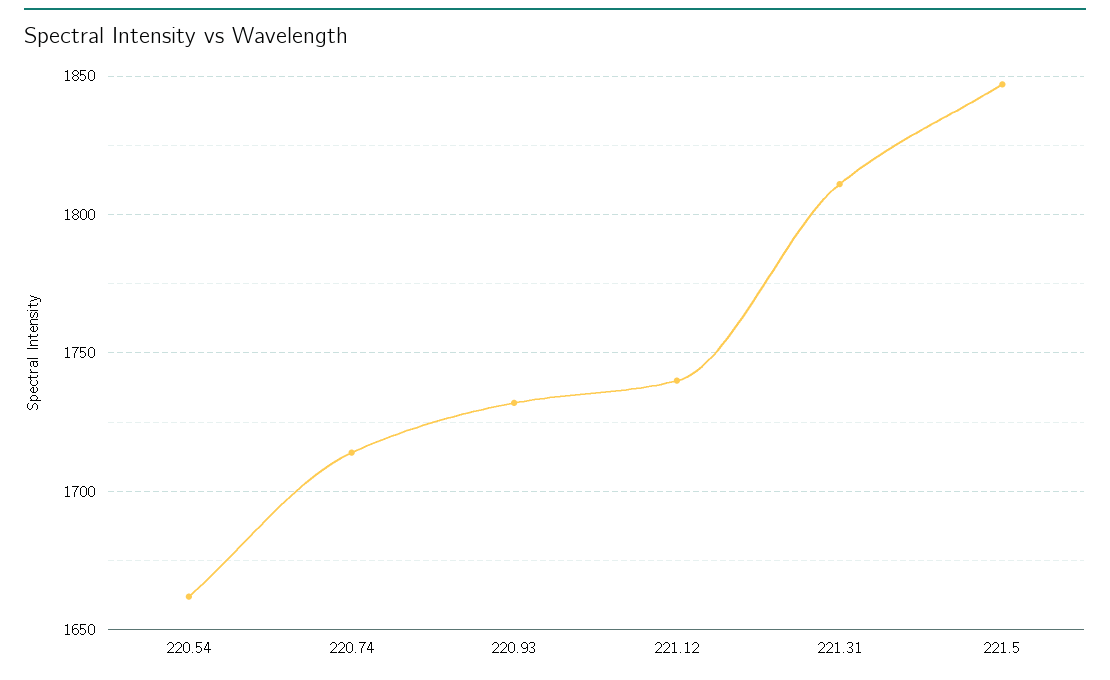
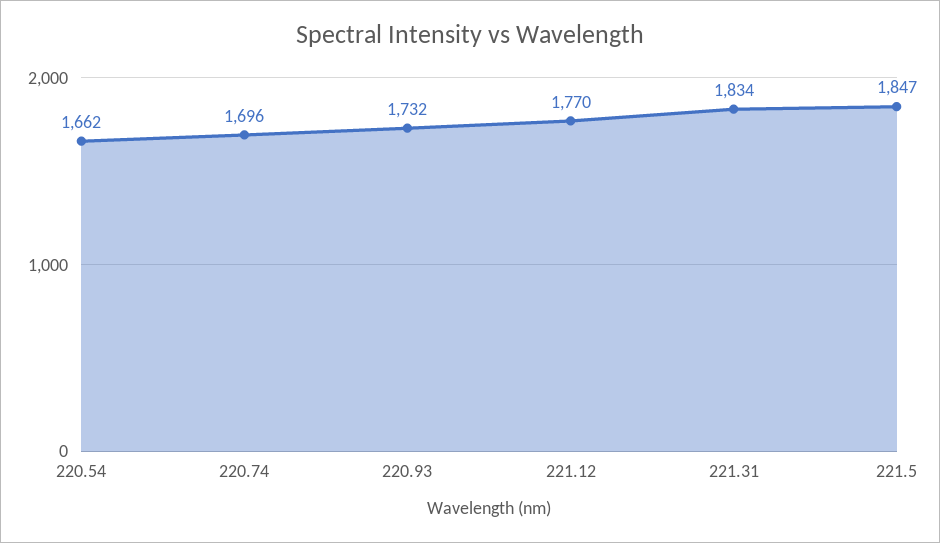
220.74: 1715 -> 1696
221.12: 1740 -> 1770
221.31: 1810 -> 1834

